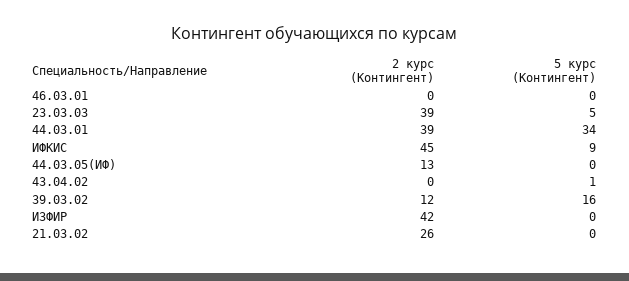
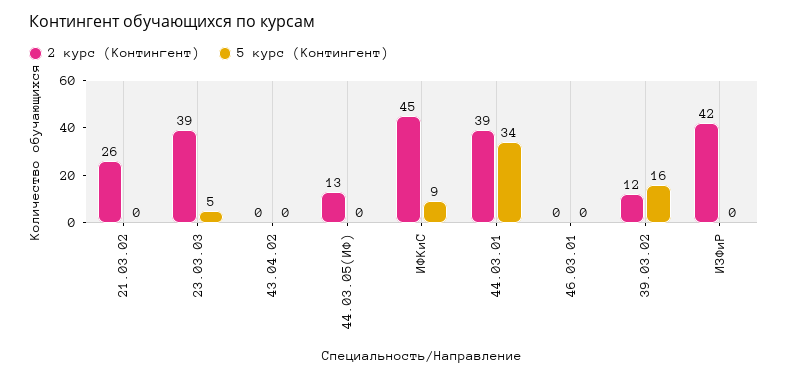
5 курс (Контингент), 43.04.02: 1 -> 0

